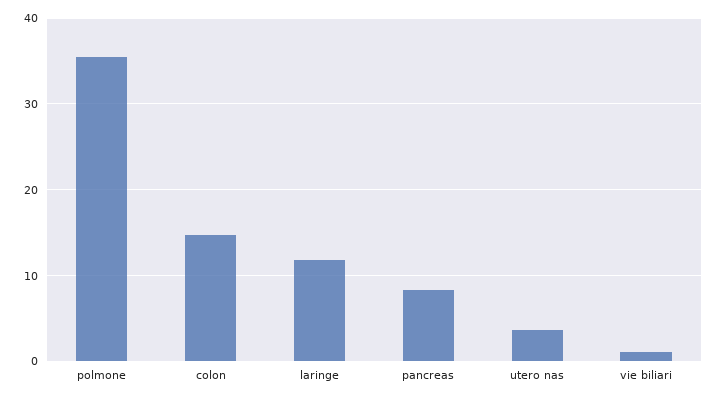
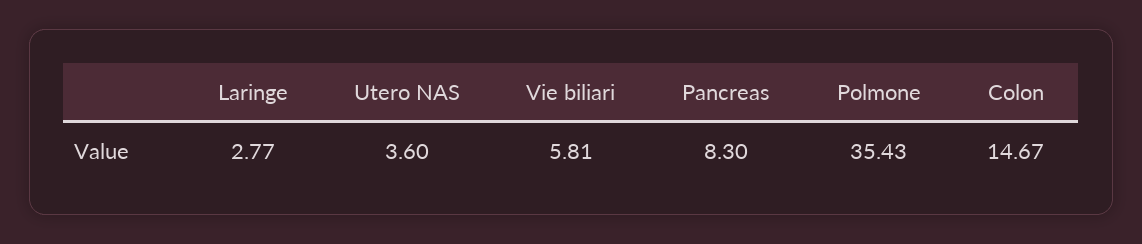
laringe: 12 -> 2.77
vie biliari: 1 -> 5.81

